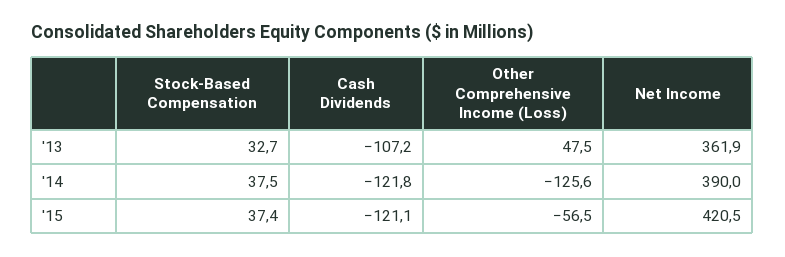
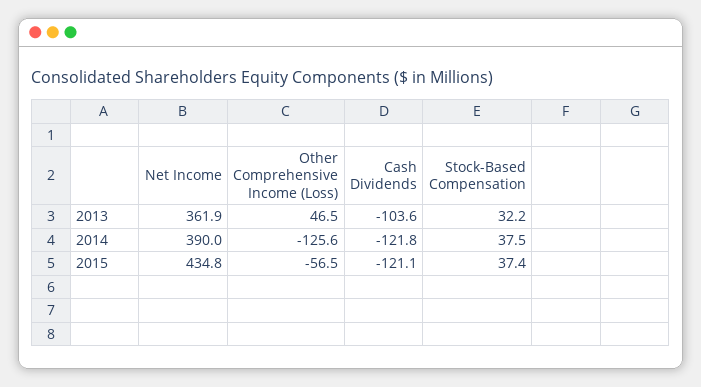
Stock-Based Compensation, '13: 32.7 -> 32.2
Cash Dividends, '13: -107.2 -> -103.6
Other Comprehensive Income (Loss), '13: 47.5 -> 46.5
Net Income, '15: 420.5 -> 434.8

